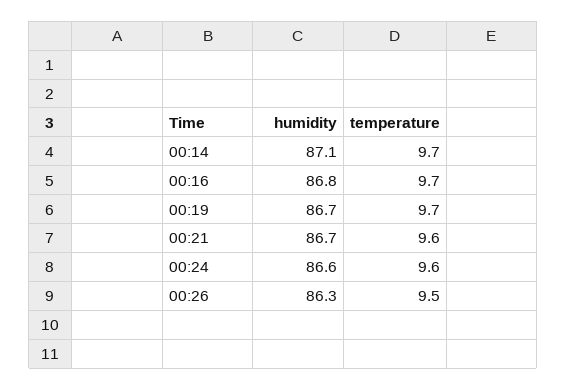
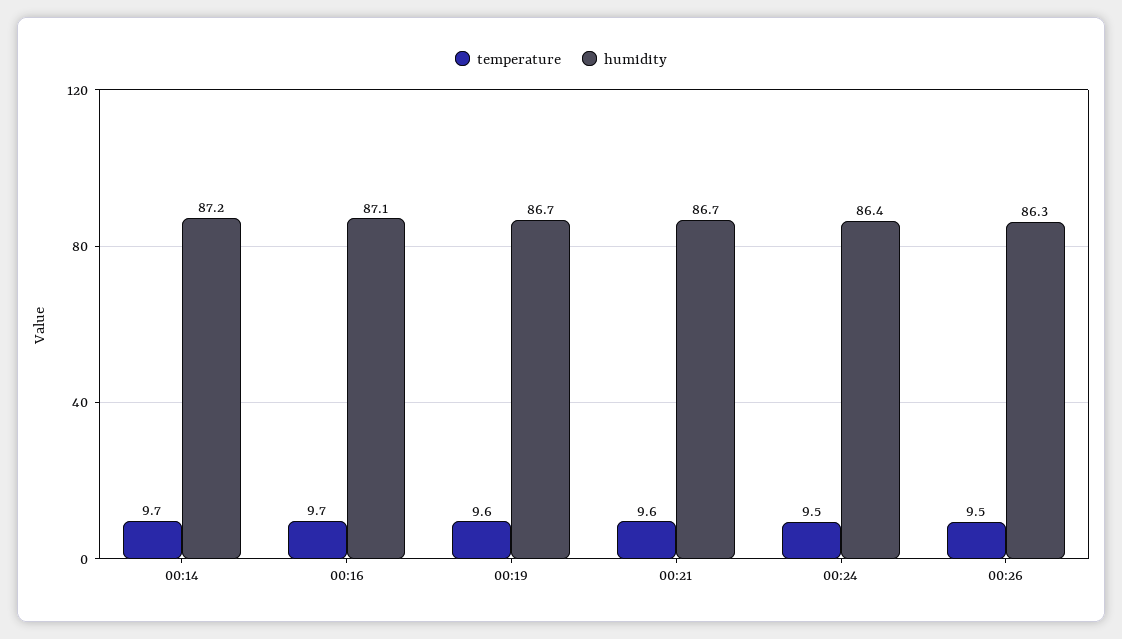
humidity, 00:14: 87.1 -> 87.2
humidity, 00:16: 86.8 -> 87.1
temperature, 00:19: 9.7 -> 9.6
humidity, 00:24: 86.6 -> 86.4
temperature, 00:24: 9.6 -> 9.5

